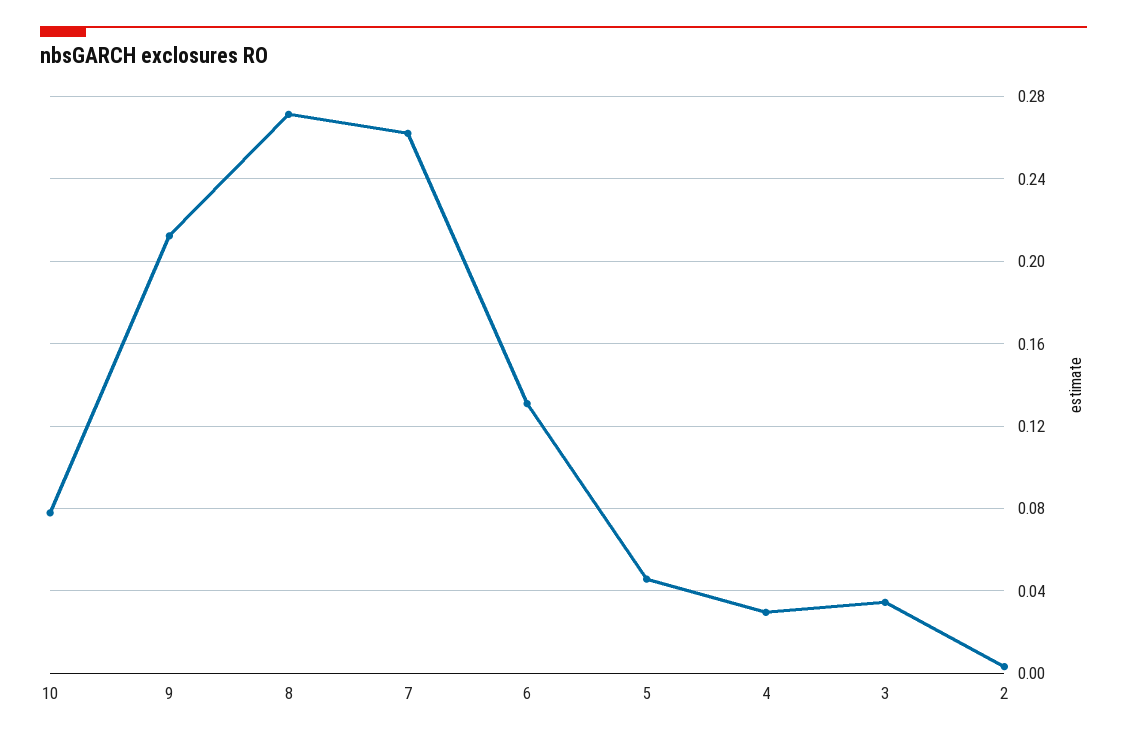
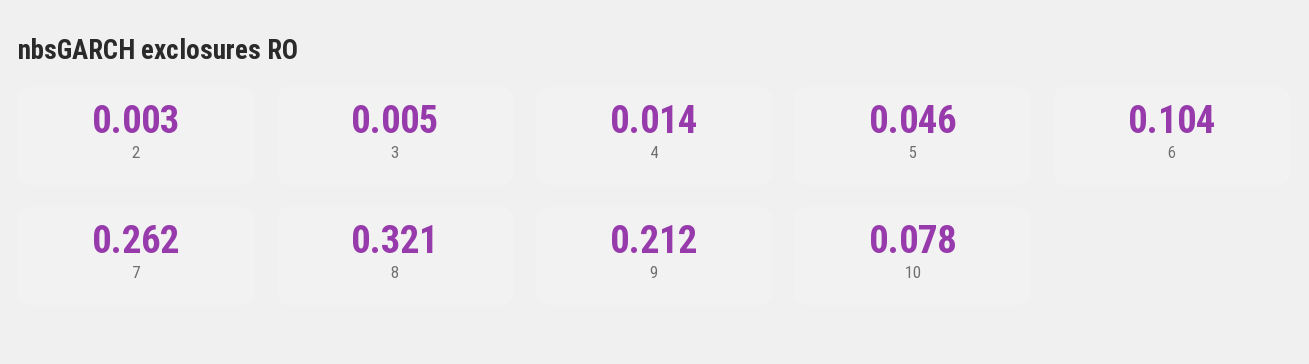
8: 0.27 -> 0.321
6: 0.13 -> 0.104
4: 0.03 -> 0.014
3: 0.035 -> 0.005

